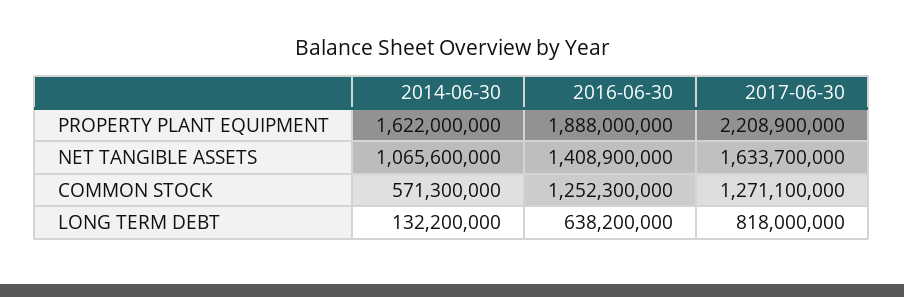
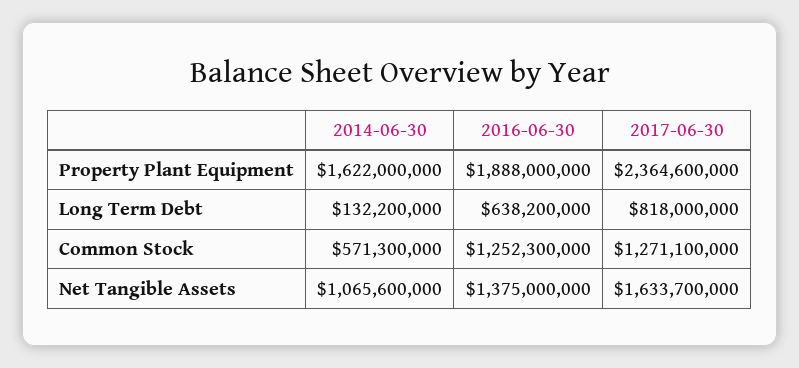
2017-06-30, PROPERTY PLANT EQUIPMENT: 2208900000 -> 2364600000
2016-06-30, NET TANGIBLE ASSETS: 1408900000 -> 1375000000

